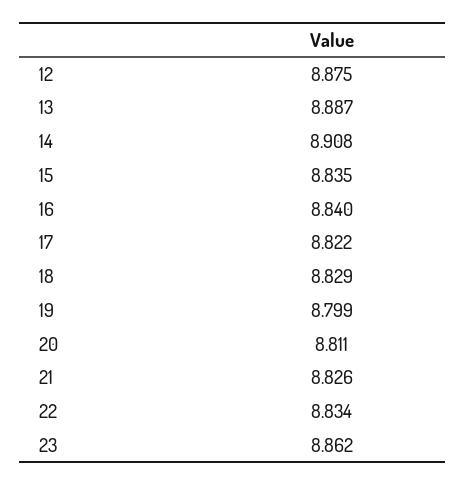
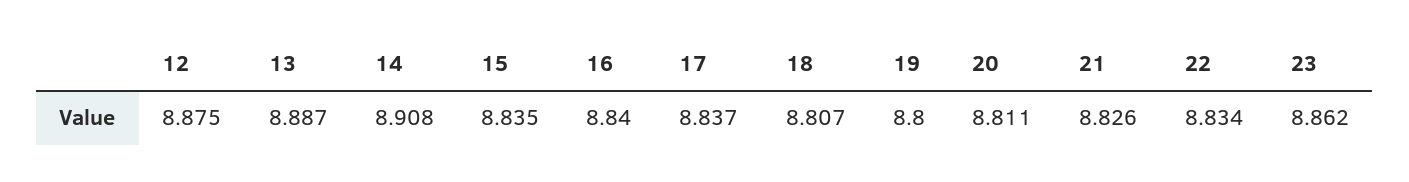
17: 8.822 -> 8.837
18: 8.829 -> 8.807
19: 8.799 -> 8.8

